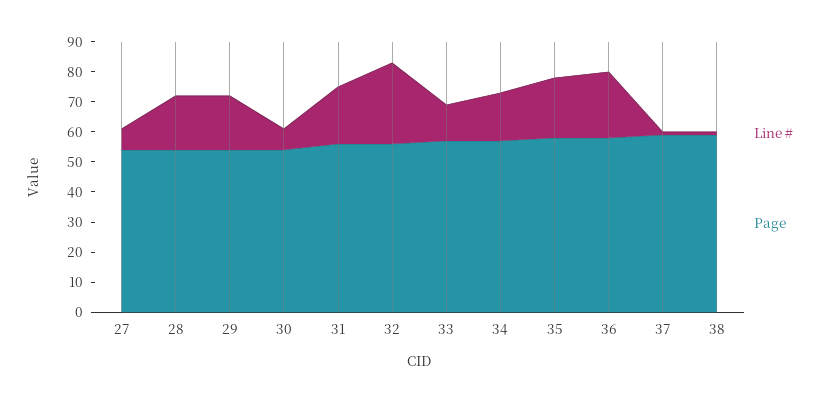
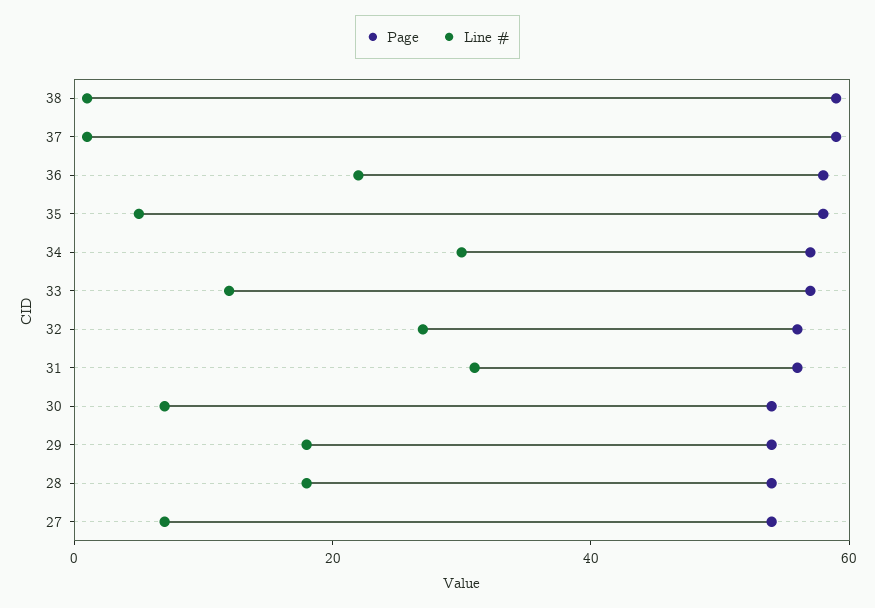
Line #, 31: 20 -> 30
Line #, 34: 15 -> 30
Line #, 35: 20 -> 5

